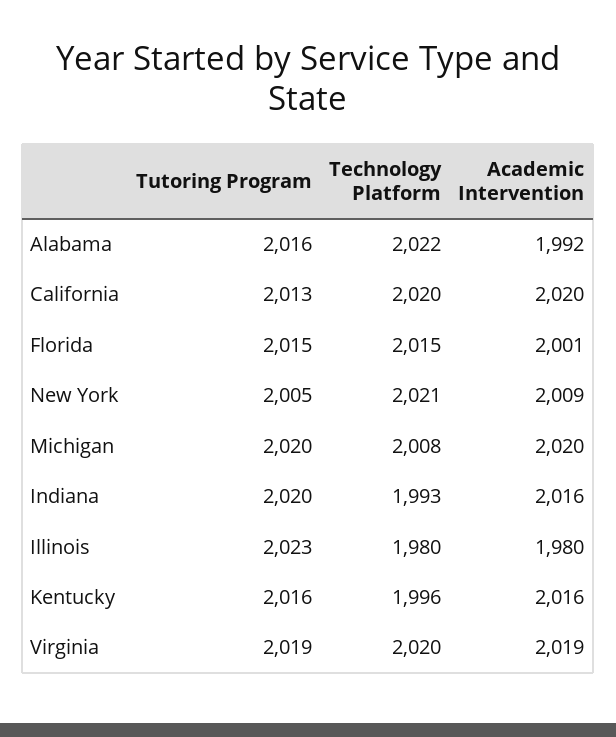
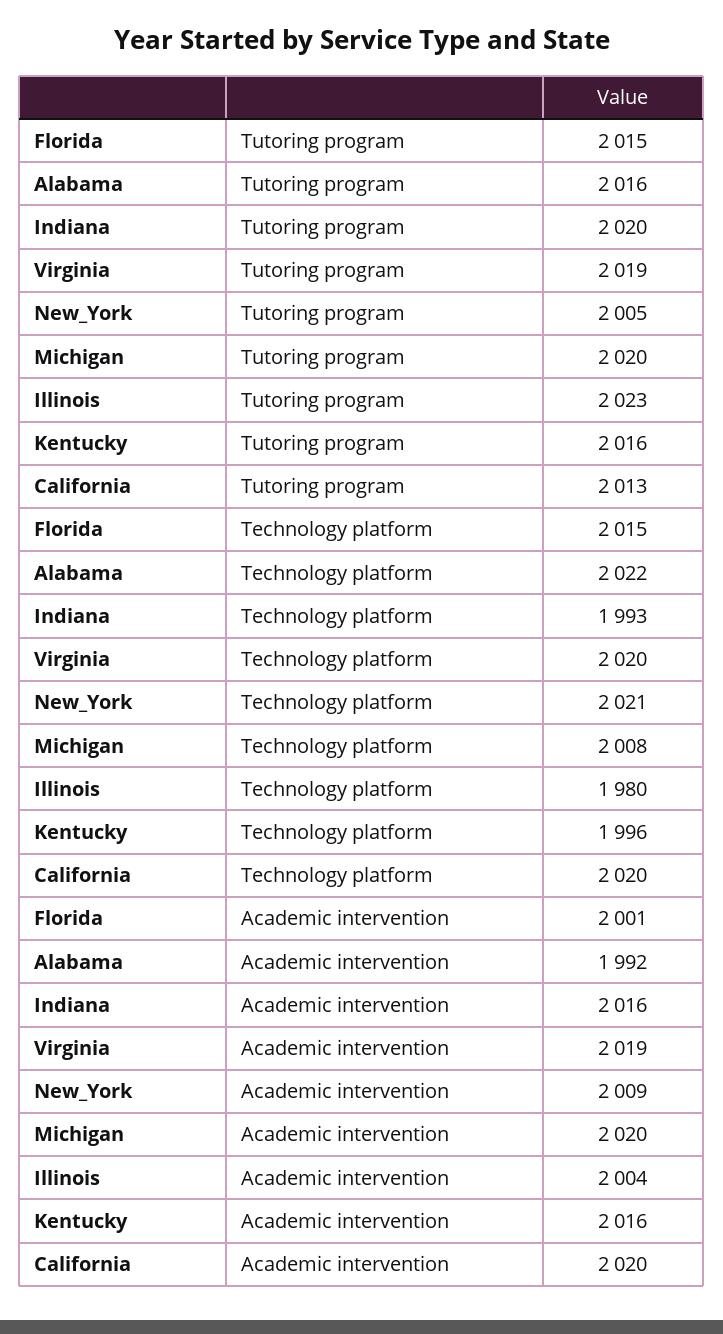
Academic Intervention, Illinois: 1980 -> 2004

